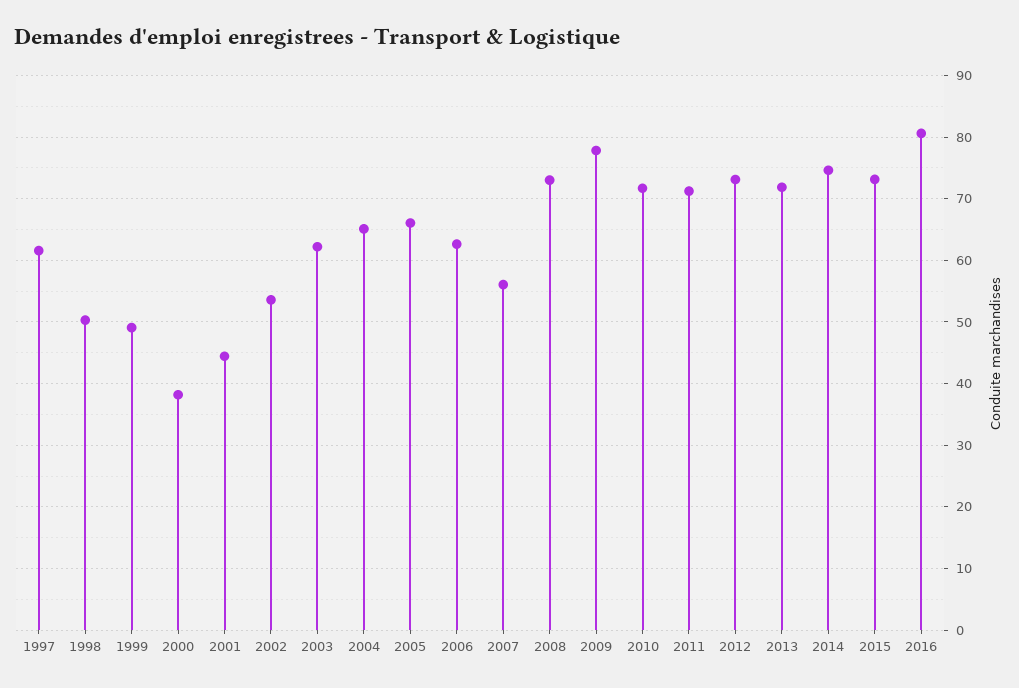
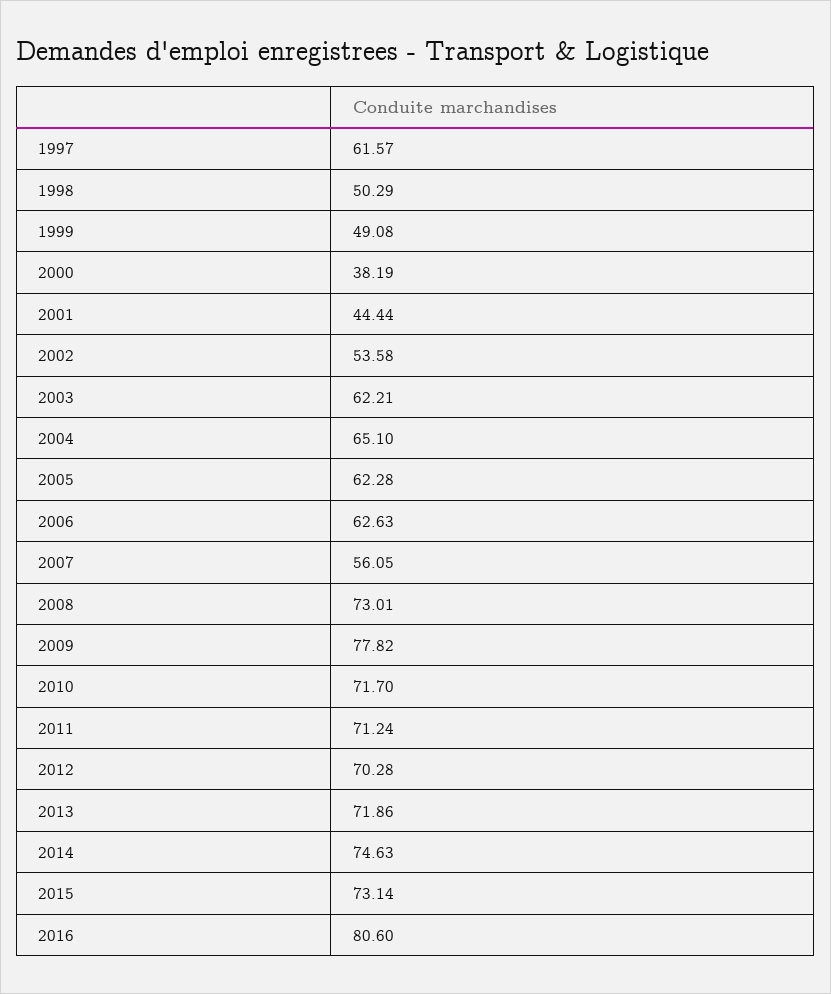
2005: 66 -> 62.28
2012: 73 -> 70.28

